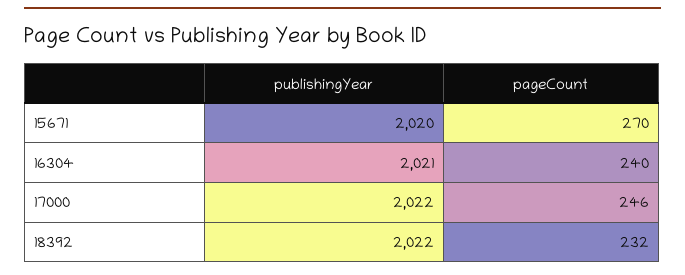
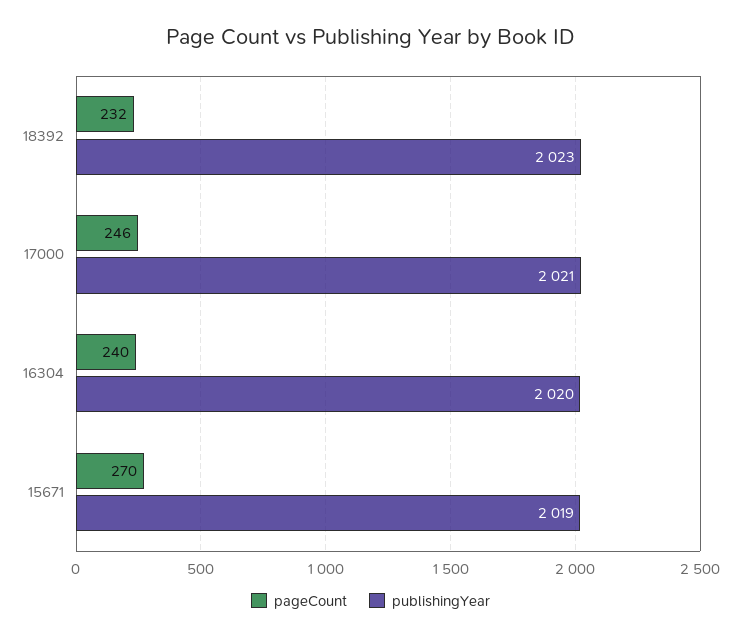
publishingYear, 15671: 2020 -> 2019
publishingYear, 16304: 2021 -> 2020
publishingYear, 17000: 2022 -> 2021
publishingYear, 18392: 2022 -> 2023

